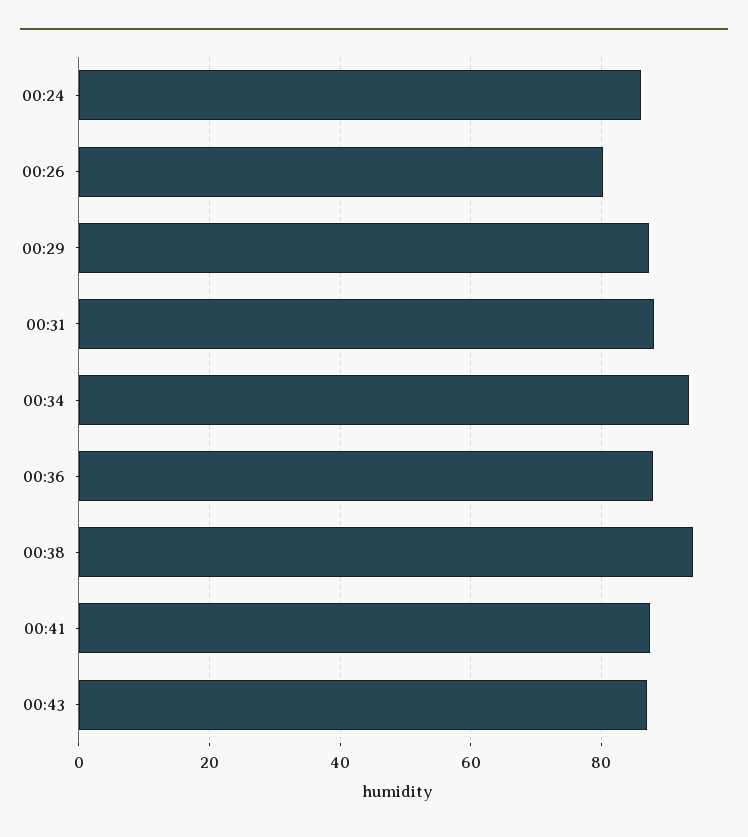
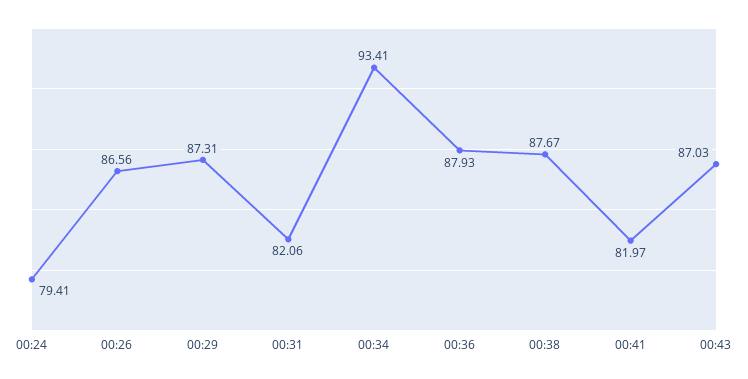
00:24: 86 -> 79.41
00:26: 80 -> 86.56
00:31: 88 -> 82.06
00:38: 94 -> 87.67
00:41: 88 -> 81.97

